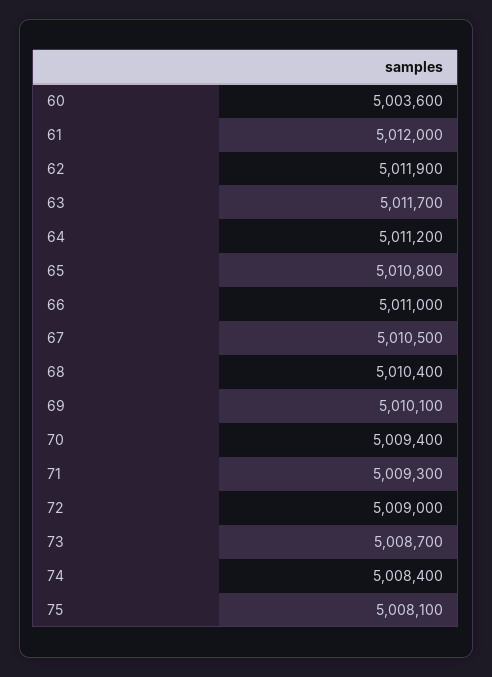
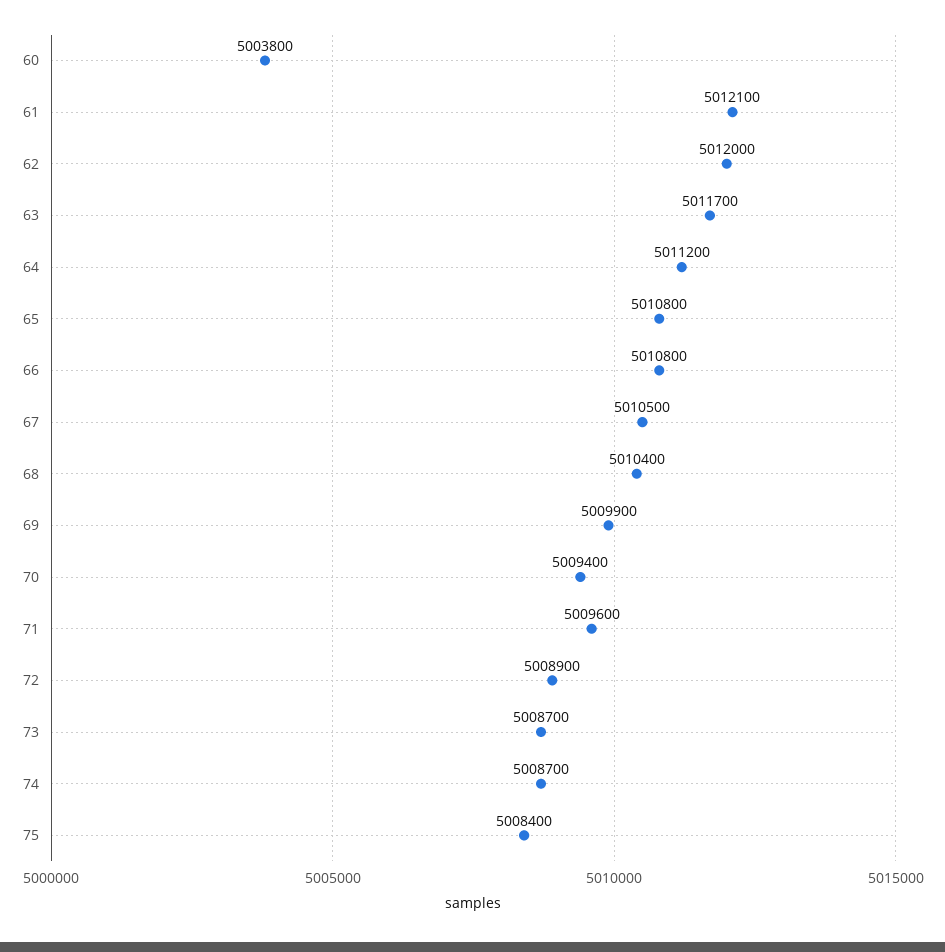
60: 5003600 -> 5003800
61: 5012000 -> 5012100
62: 5011900 -> 5012000
66: 5011000 -> 5010800
69: 5010100 -> 5009900
71: 5009300 -> 5009600
72: 5009000 -> 5008900
74: 5008400 -> 5008700
75: 5008100 -> 5008400

